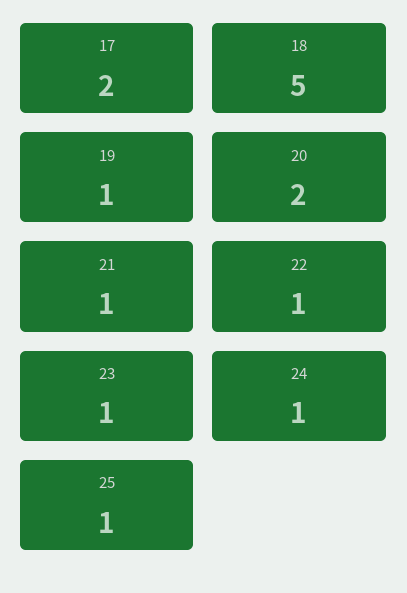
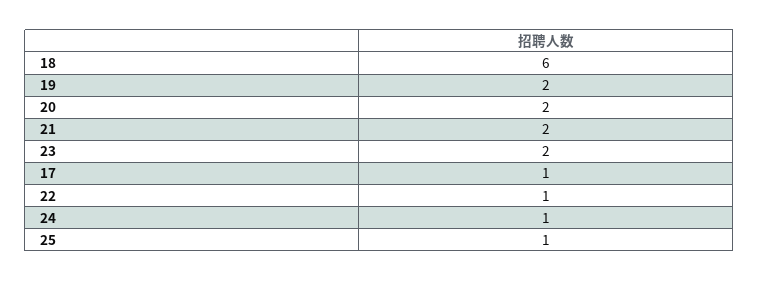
17: 2 -> 1
18: 5 -> 6
19: 1 -> 2
21: 1 -> 2
23: 1 -> 2

